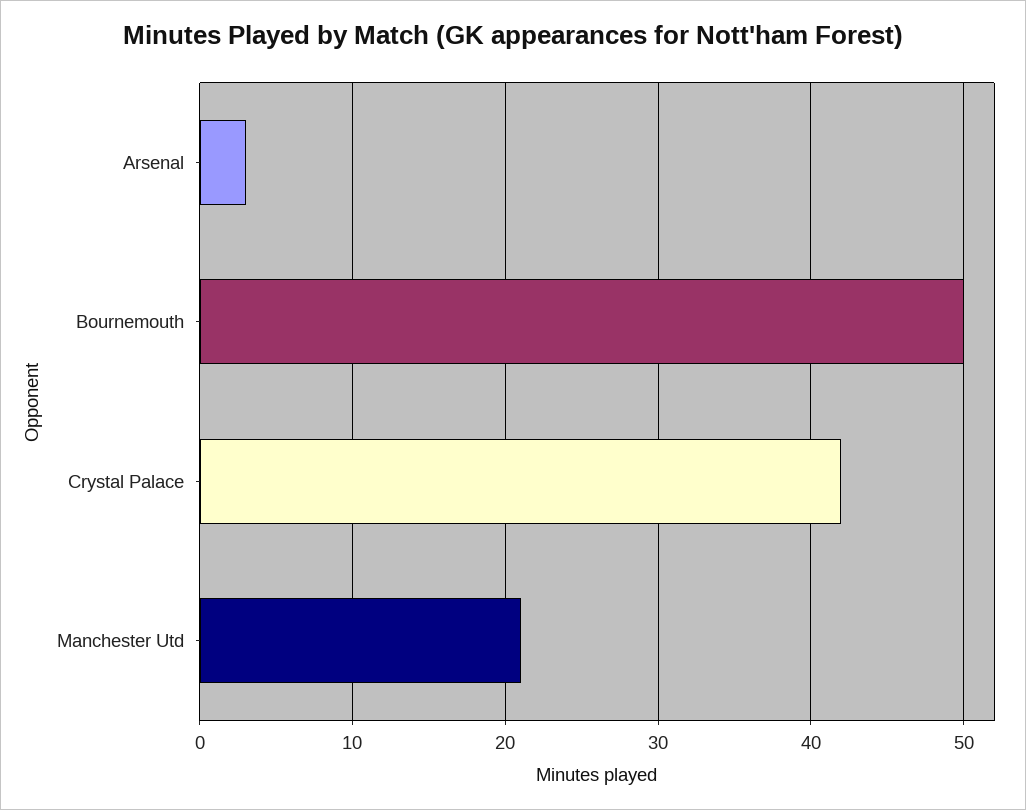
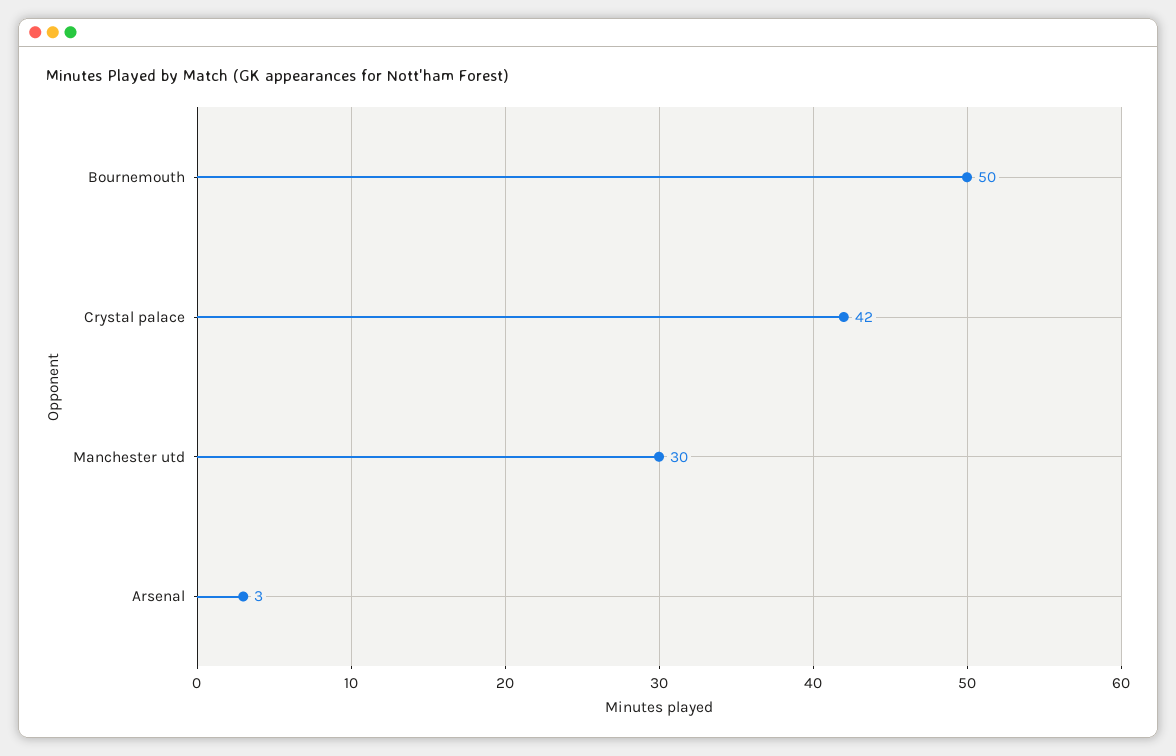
Manchester Utd: 21 -> 30

